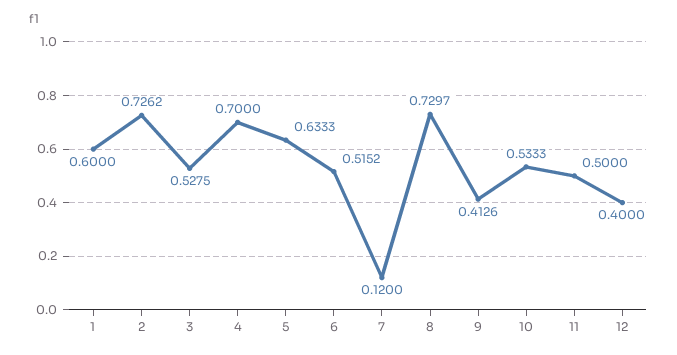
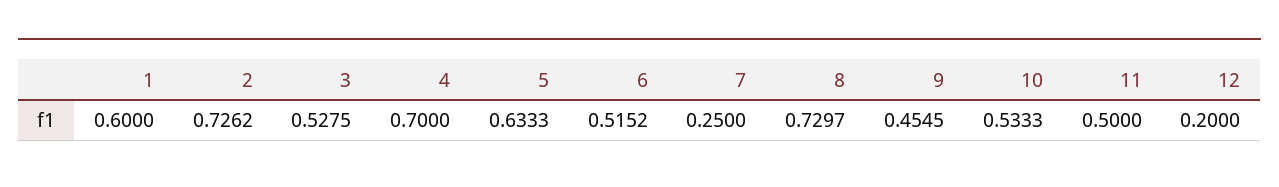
7: 0.12 -> 0.25
9: 0.4126 -> 0.4545
12: 0.4 -> 0.2

